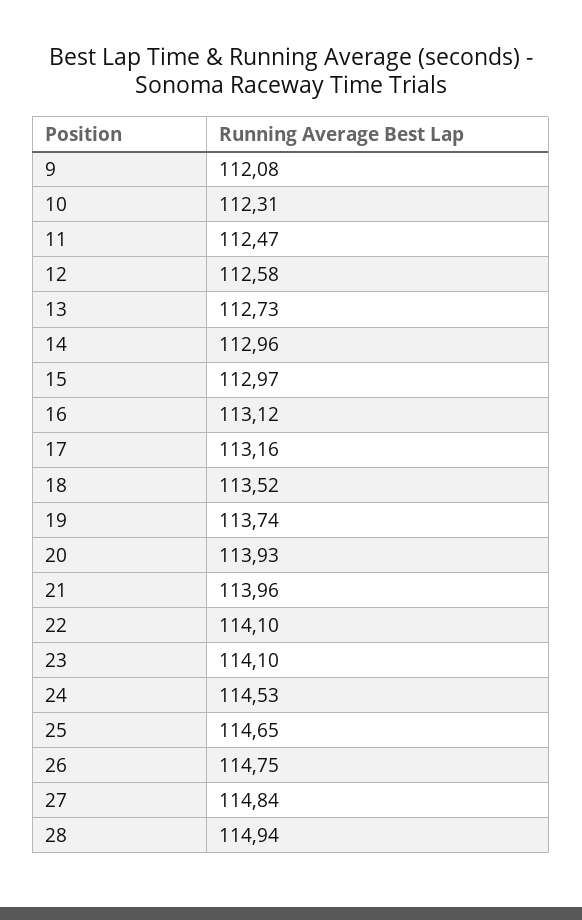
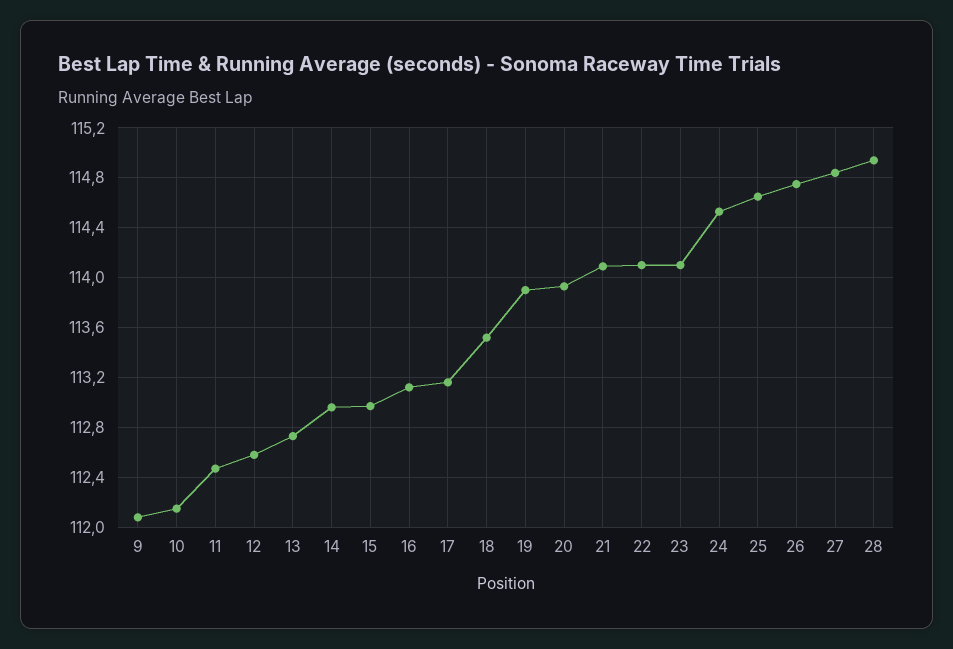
10: 112.31 -> 112.15
19: 113.74 -> 113.9
21: 113.96 -> 114.1

